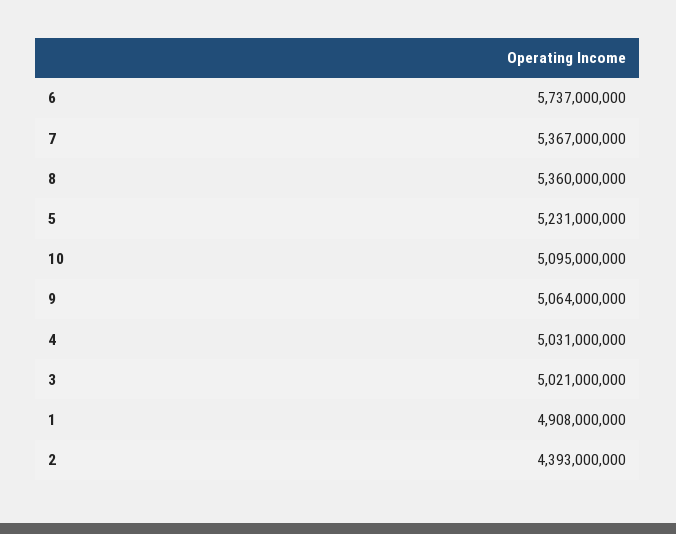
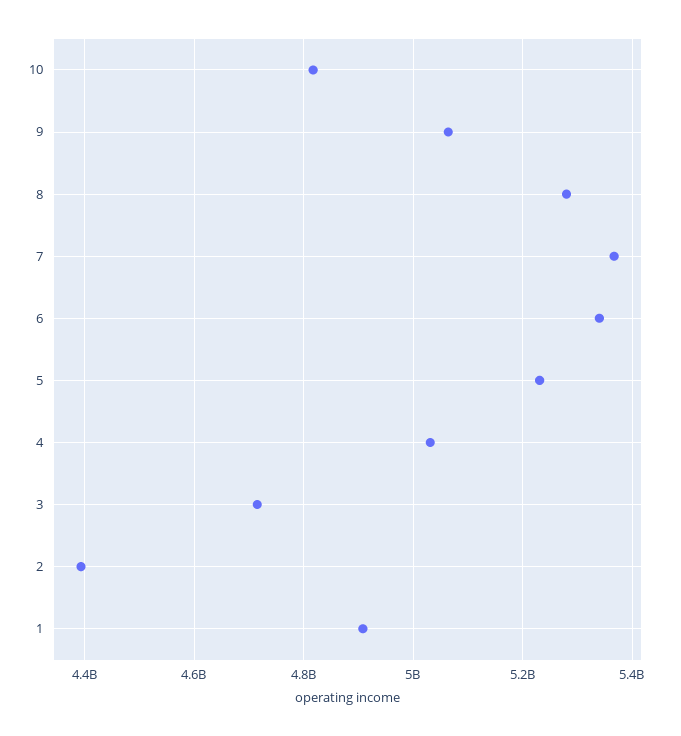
6: 5737000000 -> 5340000000
8: 5360000000 -> 5280000000
10: 5095000000 -> 4820000000
3: 5021000000 -> 4720000000

